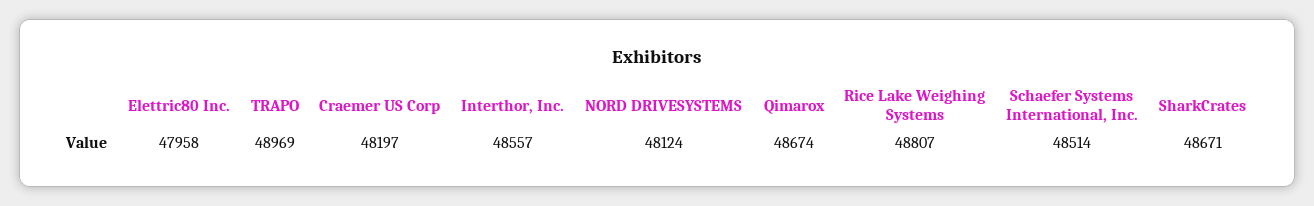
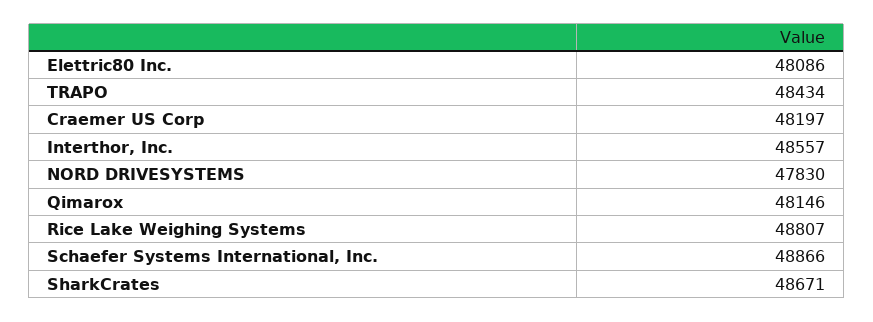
Elettric80 Inc.: 47958 -> 48086
TRAPO: 48969 -> 48434
NORD DRIVESYSTEMS: 48124 -> 47830
Qimarox: 48674 -> 48146
Schaefer Systems International, Inc.: 48514 -> 48866

